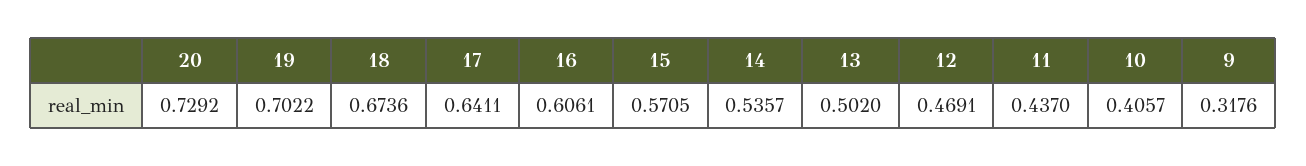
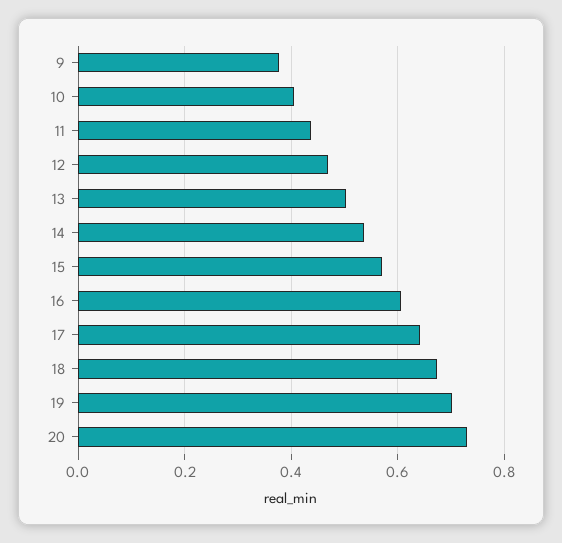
9: 0.3176 -> 0.38

